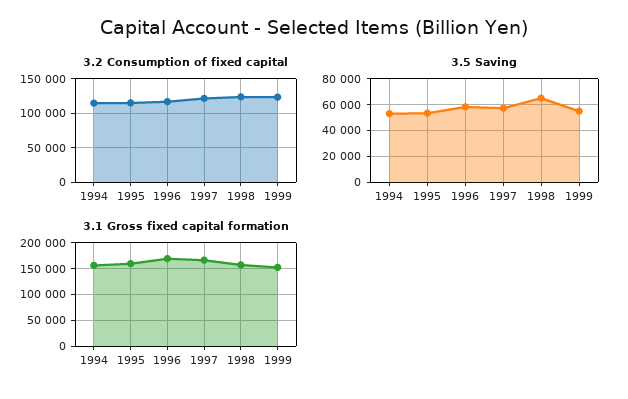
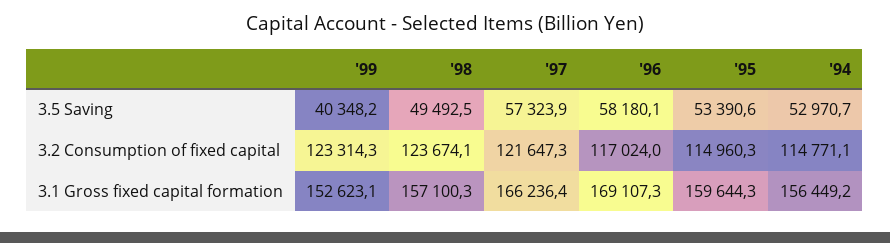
3.5 Saving, 1998: 65000 -> 49492.5
3.5 Saving, 1999: 55000 -> 40348.2

